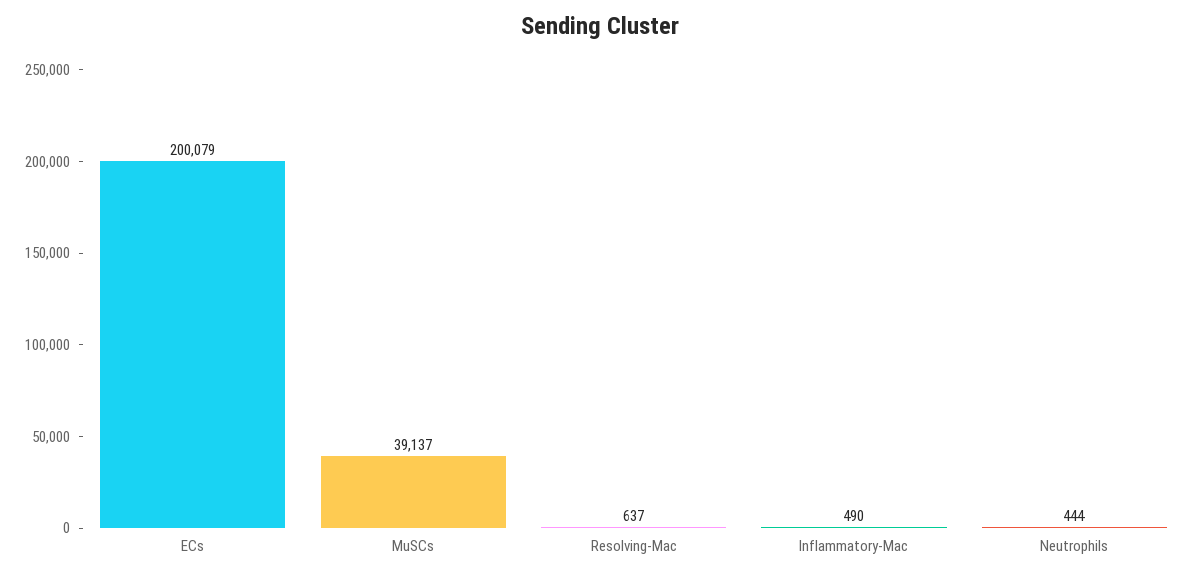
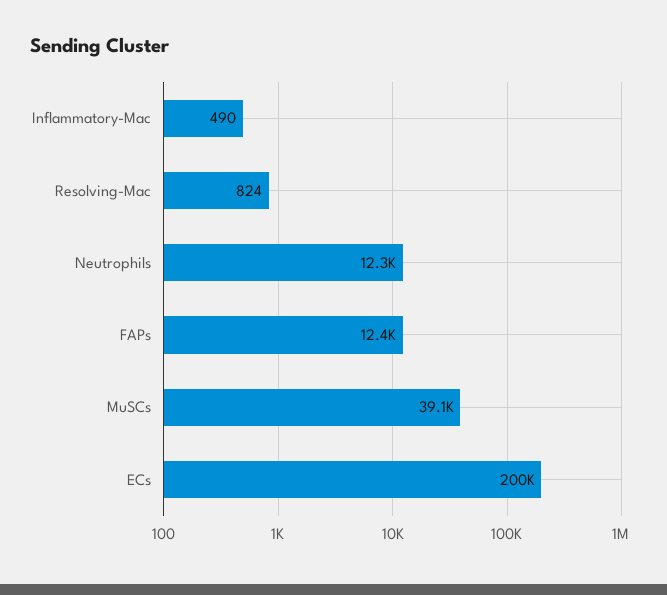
Resolving-Mac: 637 -> 824
Neutrophils: 444 -> 12300
FAPs: none -> 12400

